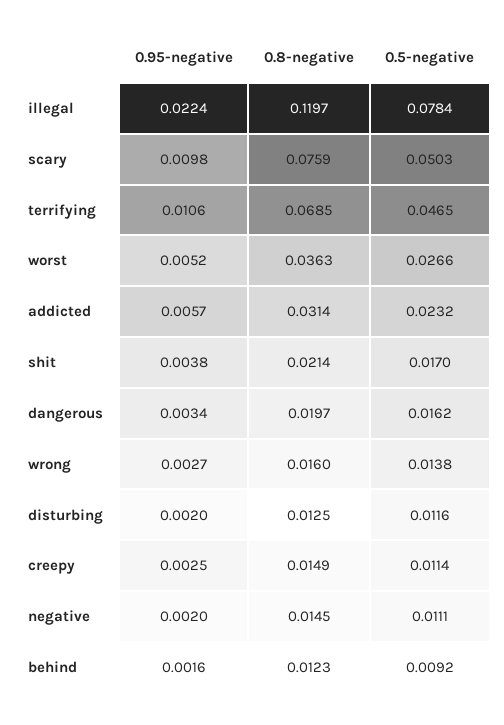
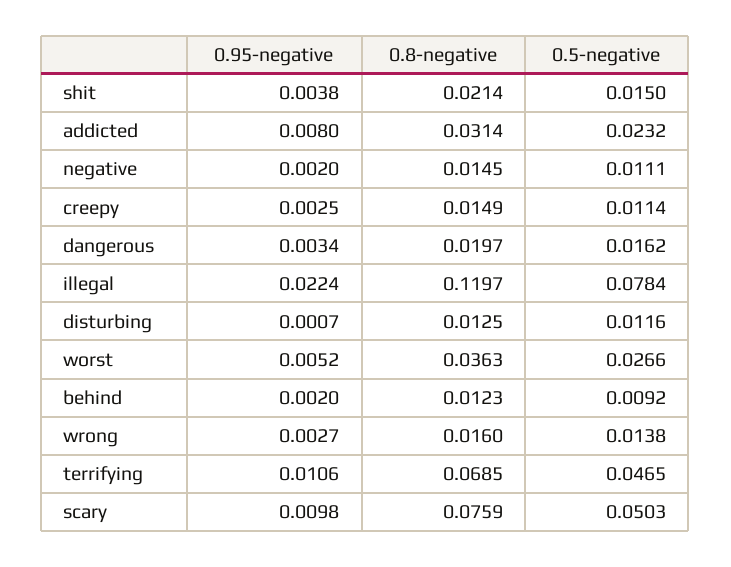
0.95-negative, addicted: 0.0057 -> 0.008
0.5-negative, shit: 0.017 -> 0.015
0.95-negative, disturbing: 0.002 -> 0.0007
0.95-negative, behind: 0.0016 -> 0.002

